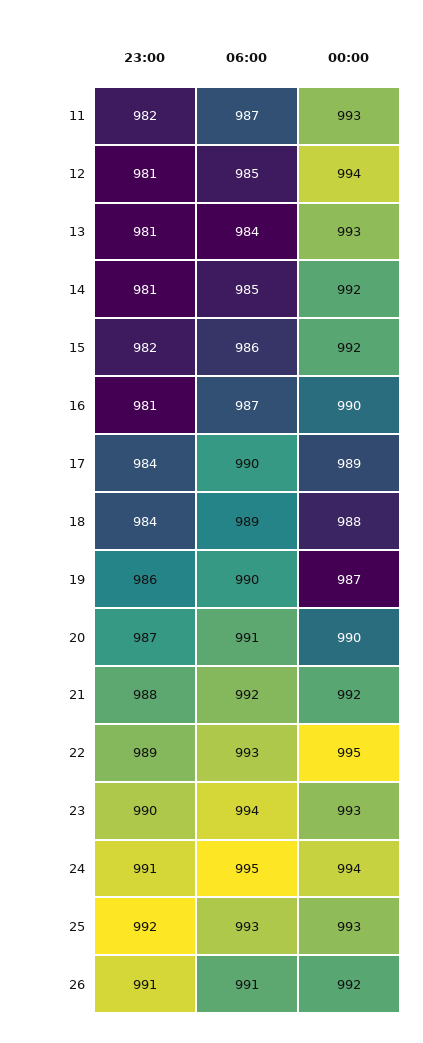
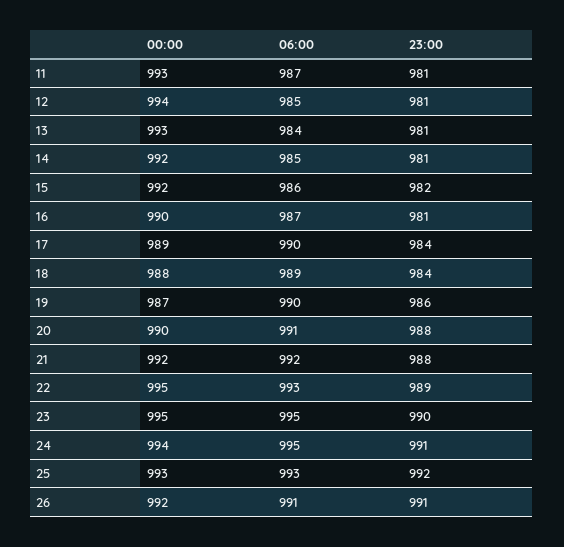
23:00, 11: 982 -> 981
23:00, 20: 987 -> 988
06:00, 23: 994 -> 995
00:00, 23: 993 -> 995

